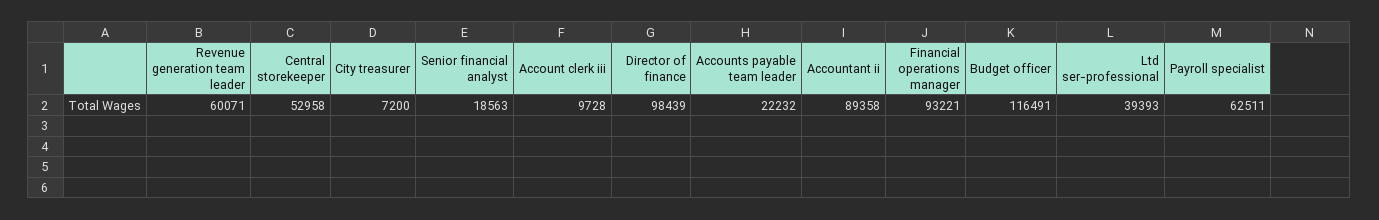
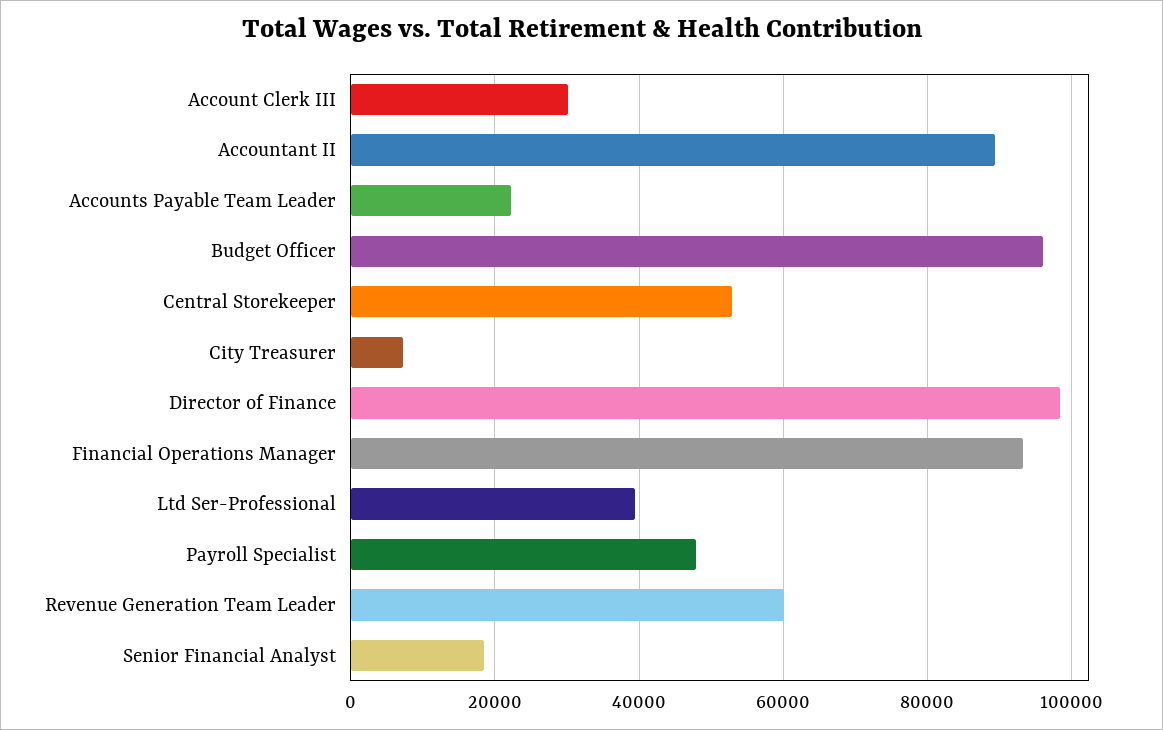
Account clerk iii: 9728 -> 30000
Budget officer: 116491 -> 96000
Payroll specialist: 62511 -> 48000

